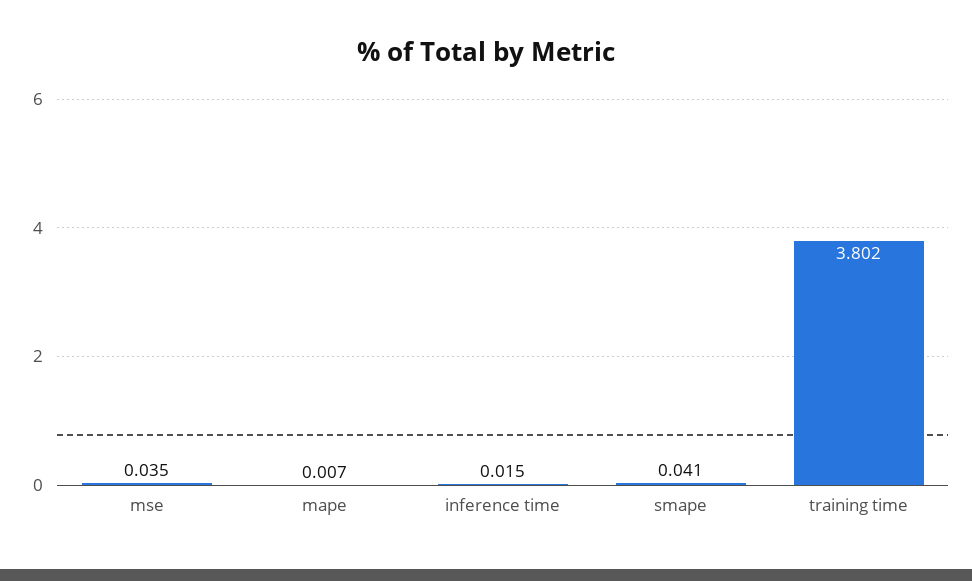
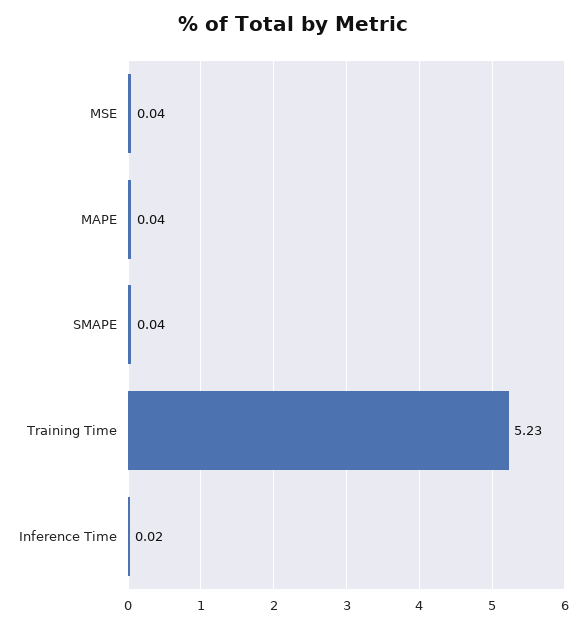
mape: 0.007 -> 0.04
training time: 3.802 -> 5.23

